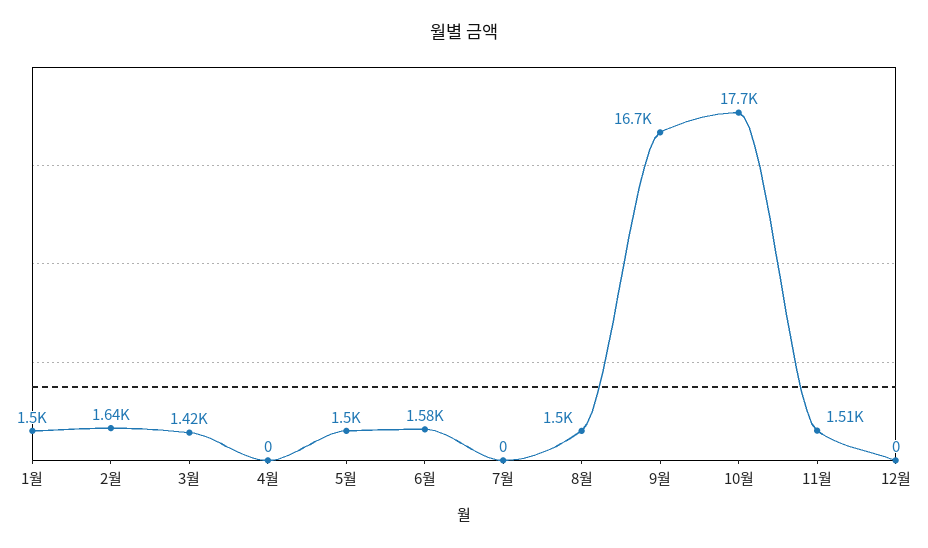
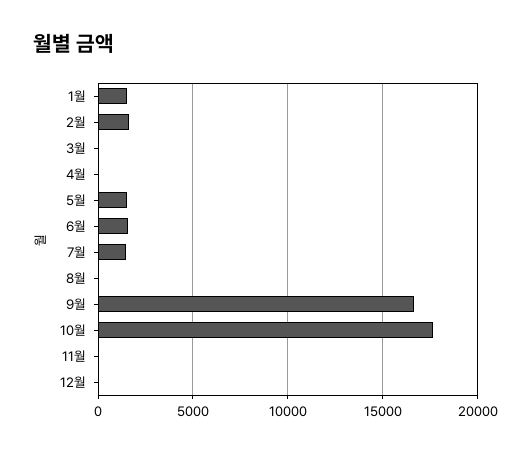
3월: 1420 -> 0
7월: 0 -> 1500
8월: 1500 -> 0
11월: 1510 -> 0

